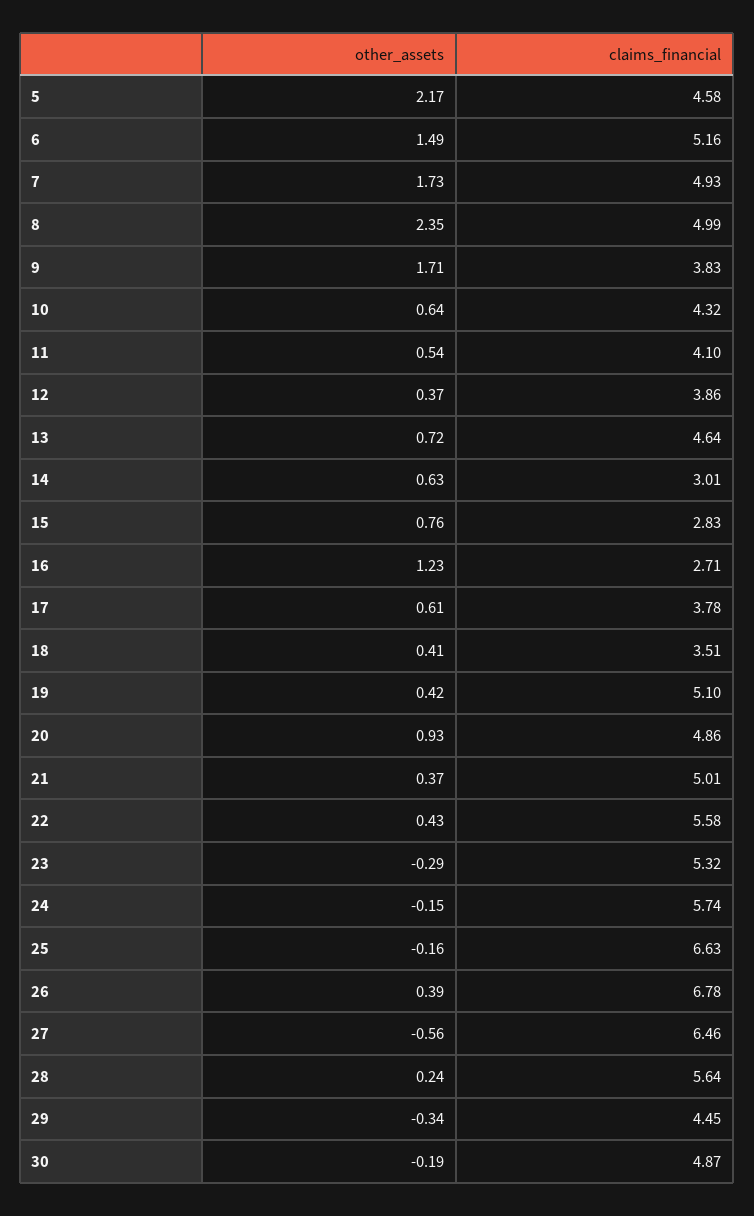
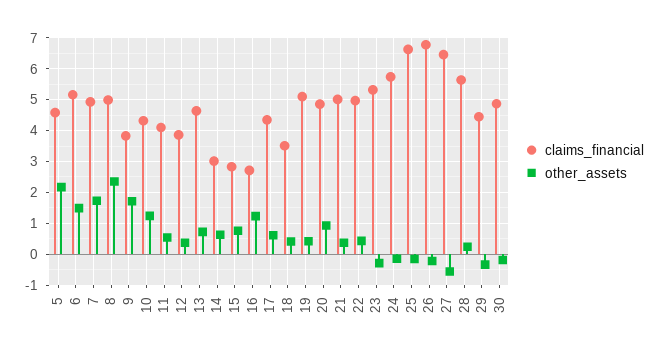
other_assets, 10: 0.64 -> 1.2
claims_financial, 17: 3.78 -> 4.4
claims_financial, 22: 5.58 -> 5
other_assets, 26: 0.39 -> -0.2

